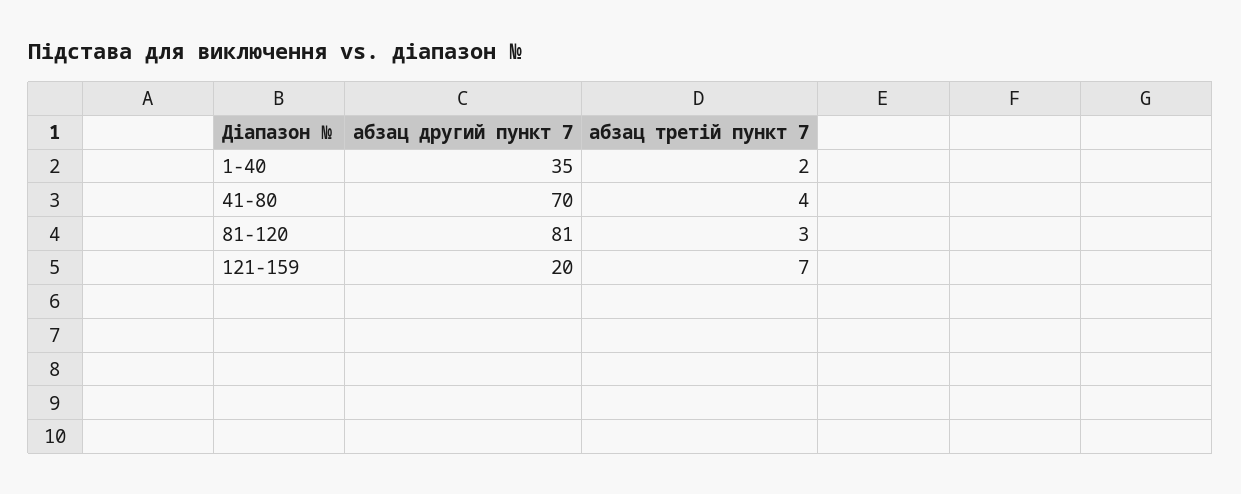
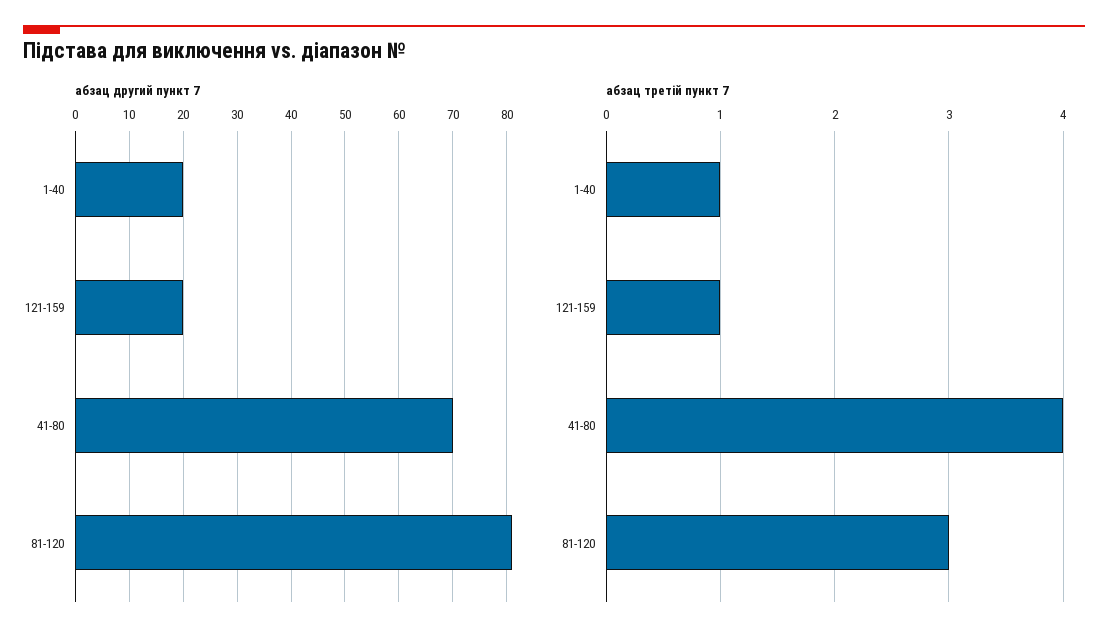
абзац другий пункт 7, 1-40: 35 -> 20
абзац третій пункт 7, 1-40: 2 -> 1
абзац третій пункт 7, 121-159: 7 -> 1

